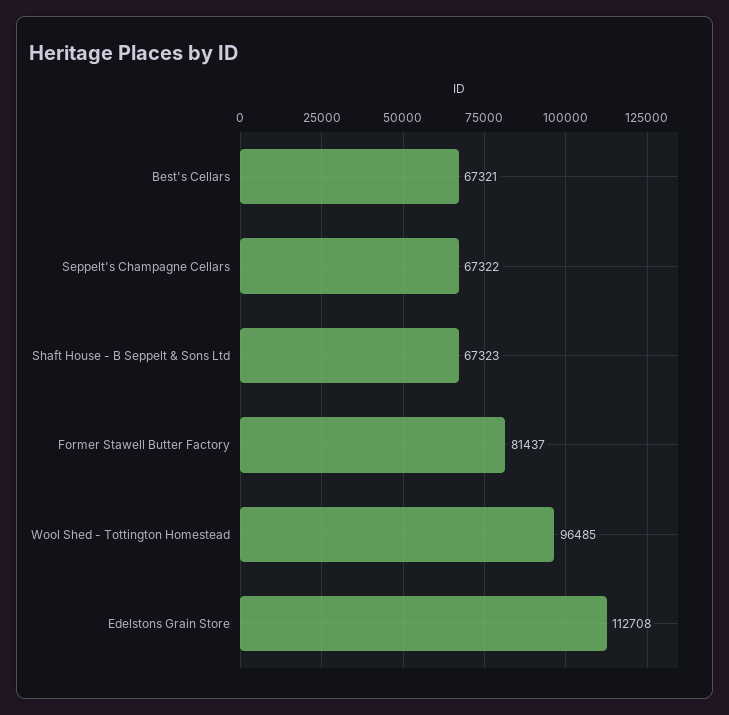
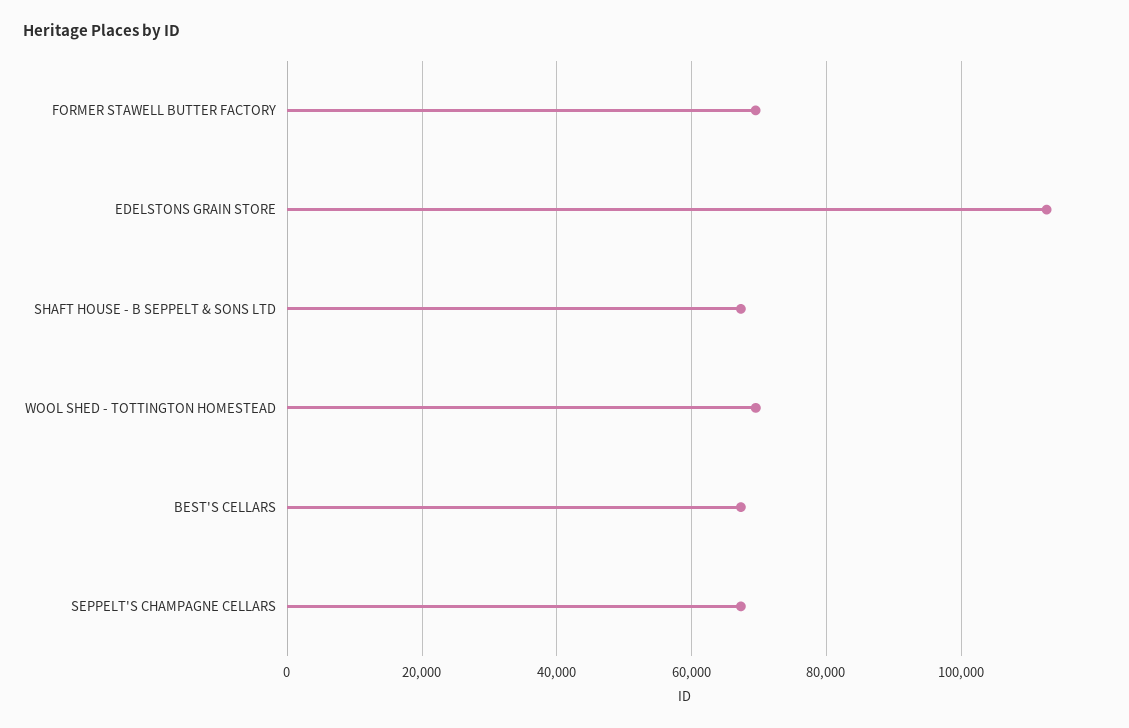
Former Stawell Butter Factory: 81437 -> 70000
Wool Shed - Tottington Homestead: 96485 -> 70000

